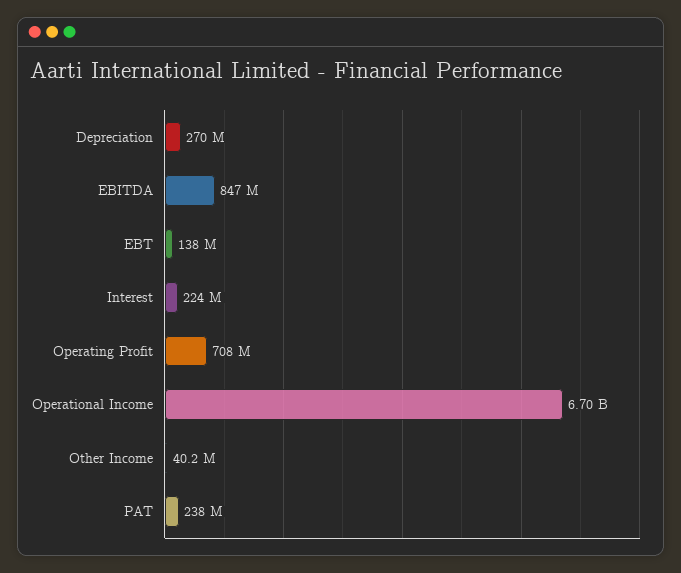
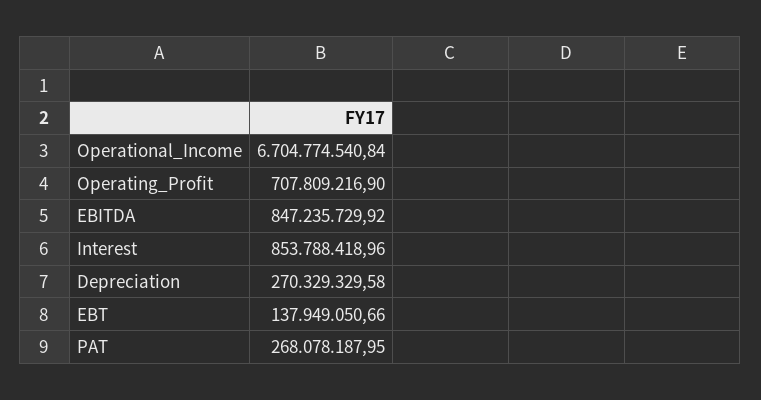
Interest: 224000000 -> 853788418.96
Other Income: 40200000 -> none
PAT: 238000000 -> 268078187.95

